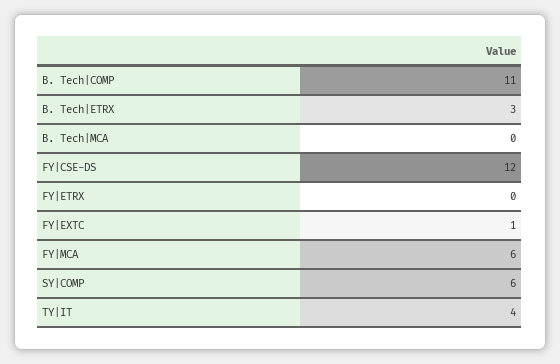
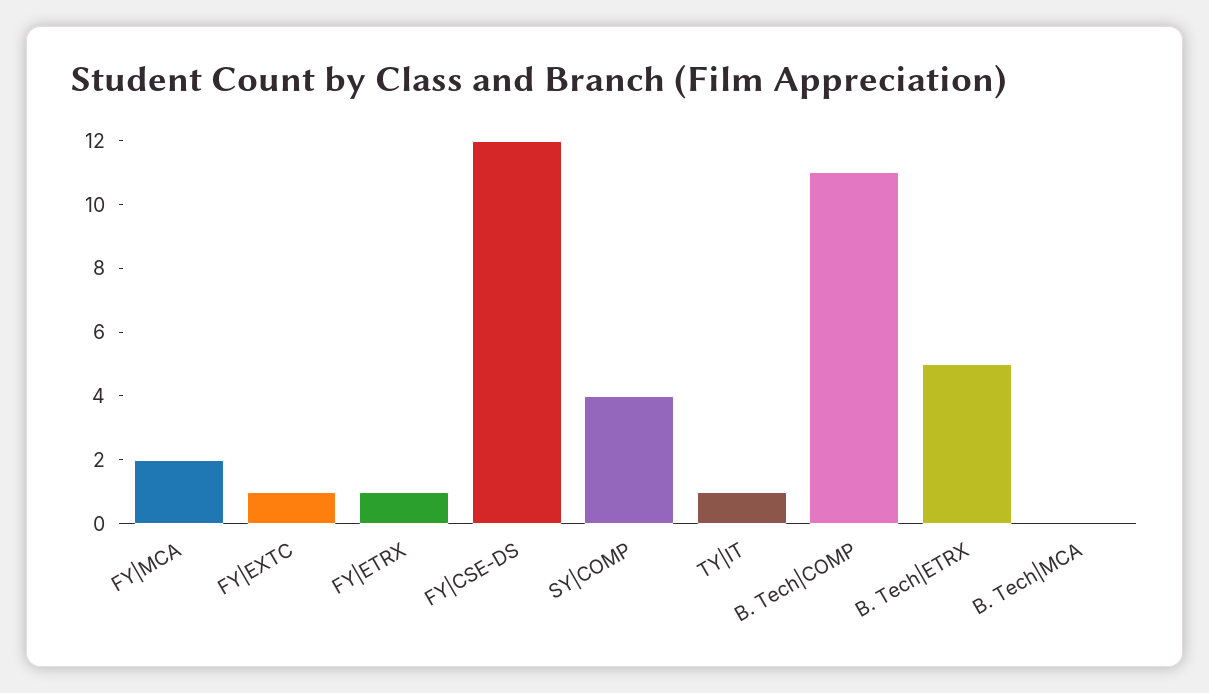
B. Tech|ETRX: 3 -> 5
FY|ETRX: 0 -> 1
FY|MCA: 6 -> 2
SY|COMP: 6 -> 4
TY|IT: 4 -> 1

